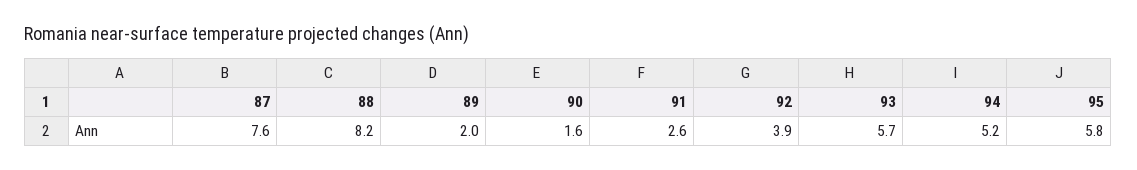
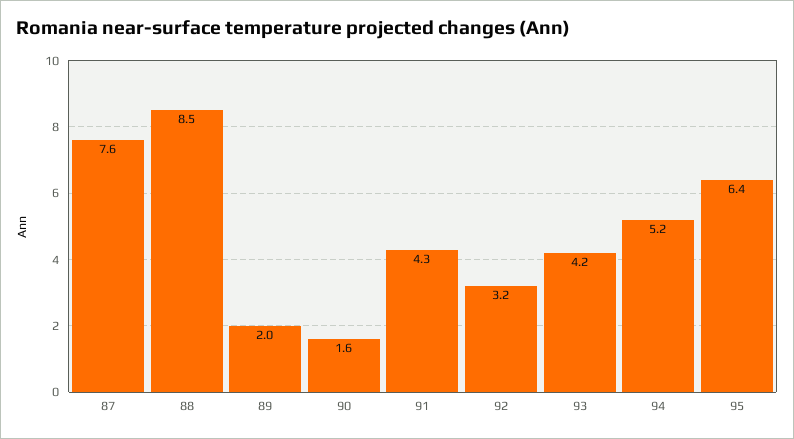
88: 8.2 -> 8.5
91: 2.6 -> 4.3
92: 3.9 -> 3.2
93: 5.7 -> 4.2
95: 5.8 -> 6.4

